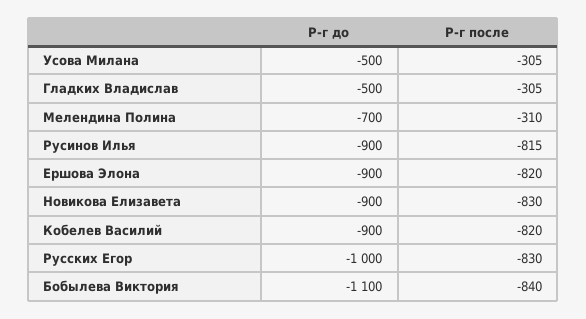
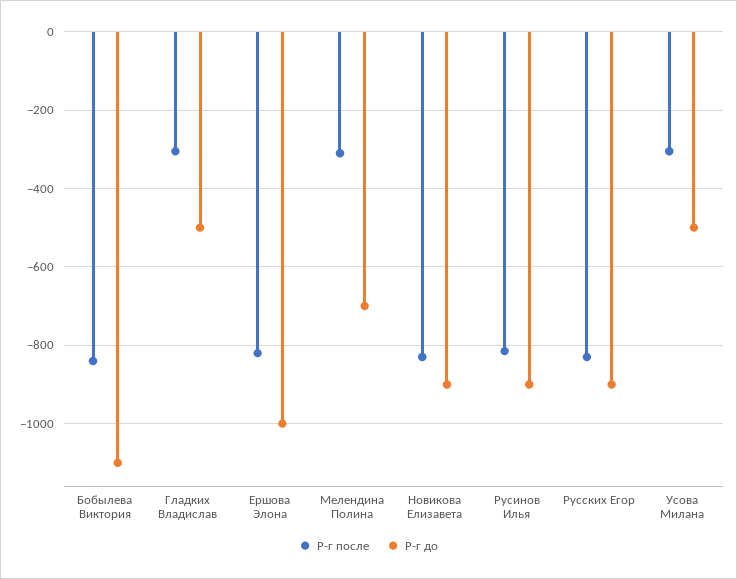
Р-г до, Ершова Элона: -900 -> -1000
Р-г до, Кобелев Василий: -900 -> none
Р-г после, Кобелев Василий: -820 -> none
Р-г до, Русских Егор: -1000 -> -900

